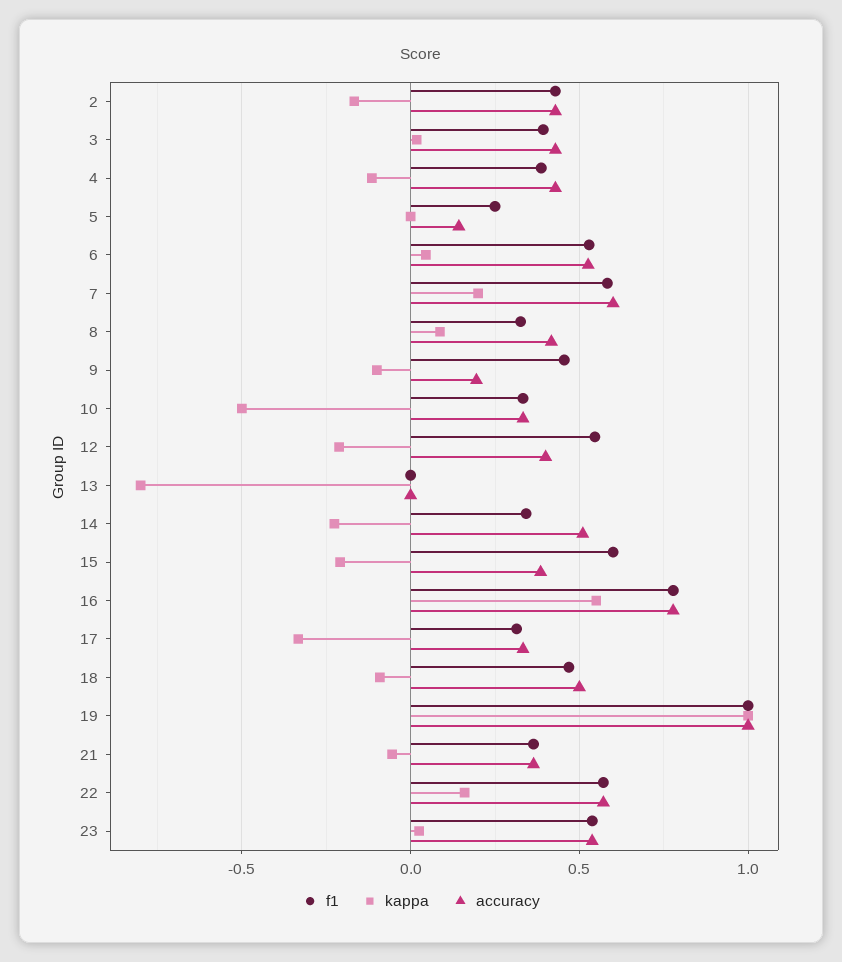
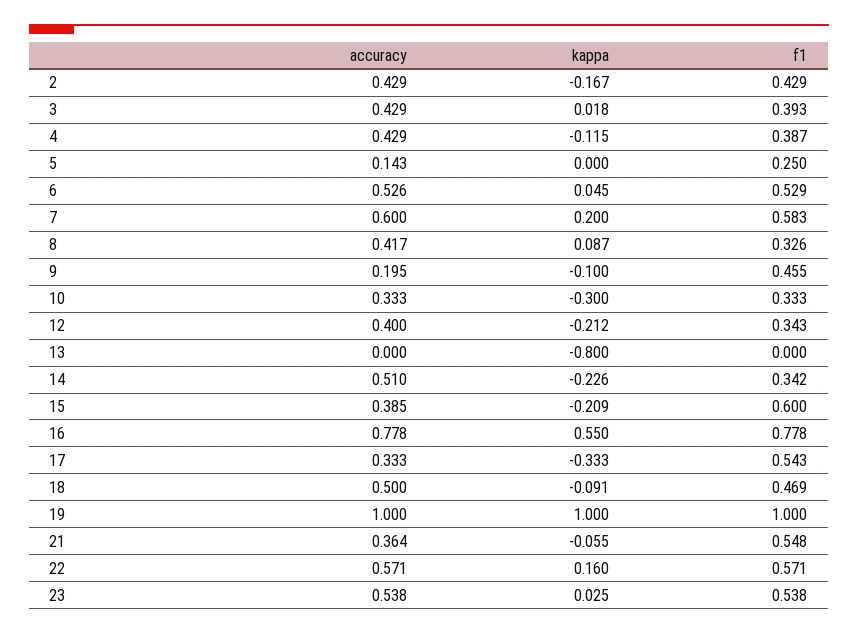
kappa, 10: -0.5 -> -0.3
f1, 12: 0.55 -> 0.343
f1, 17: 0.3 -> 0.543
f1, 21: 0.35 -> 0.548

